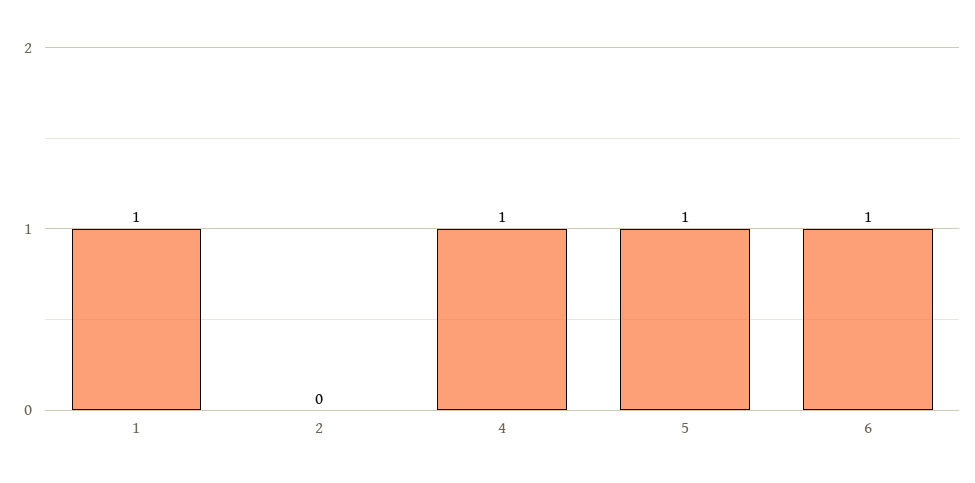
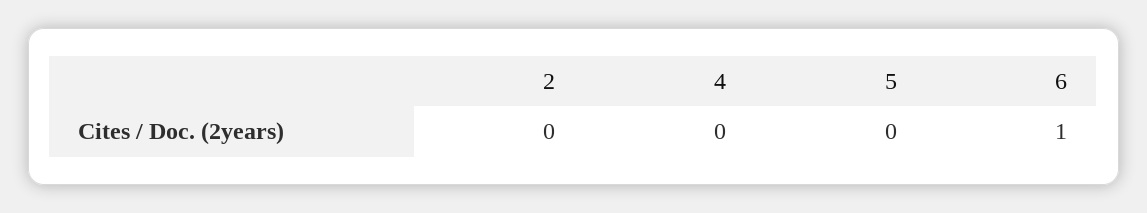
1: 1 -> none
4: 1 -> 0
5: 1 -> 0

